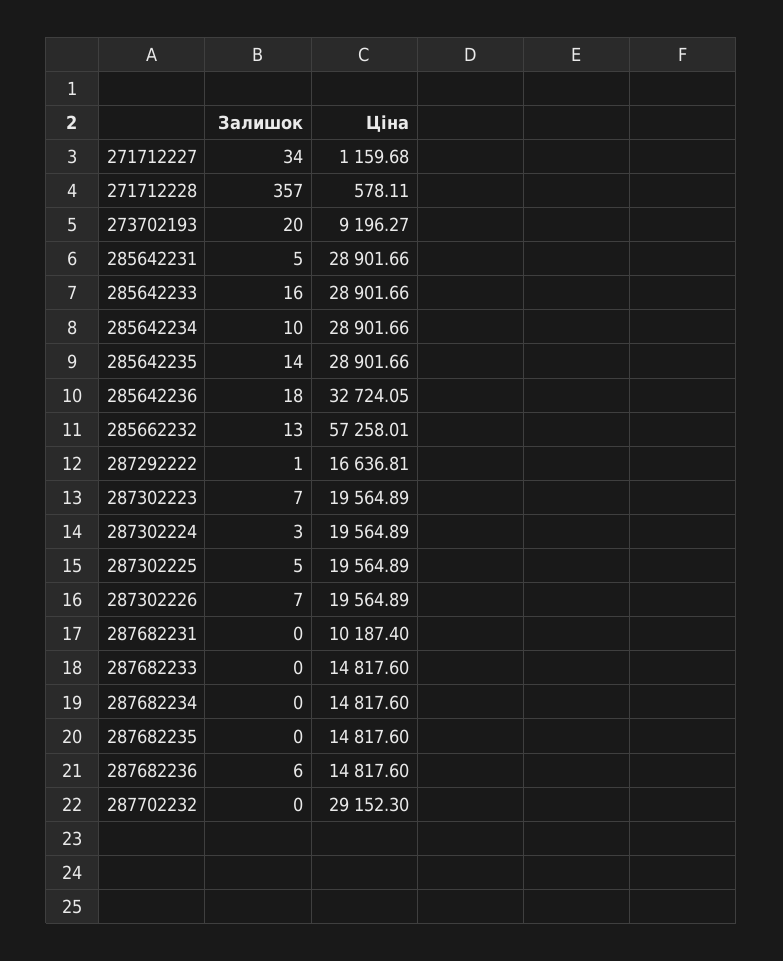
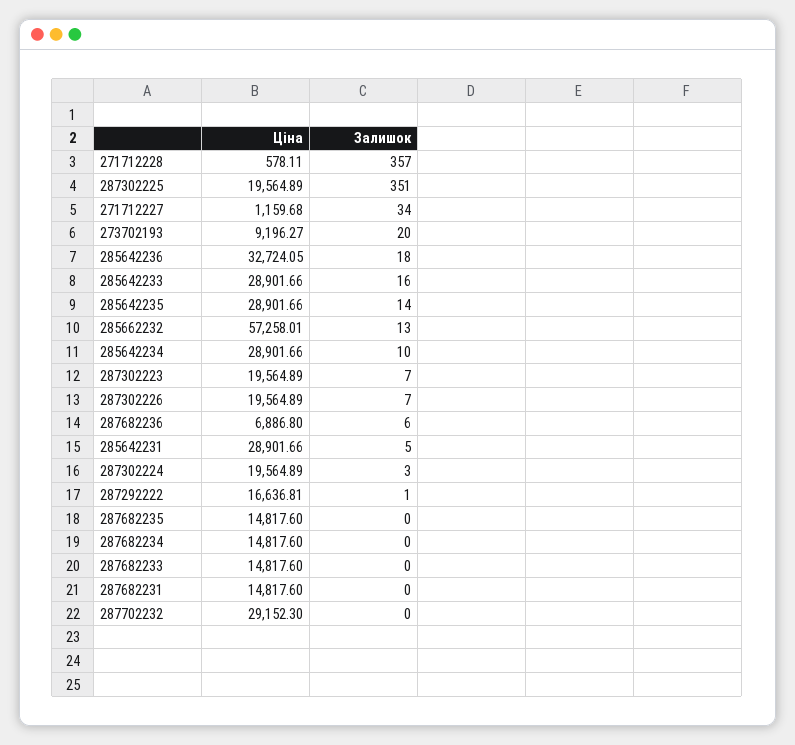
Залишок, 287302225: 5 -> 351
Ціна, 287682231: 10187.4 -> 14817.6
Ціна, 287682236: 14817.6 -> 6886.8

